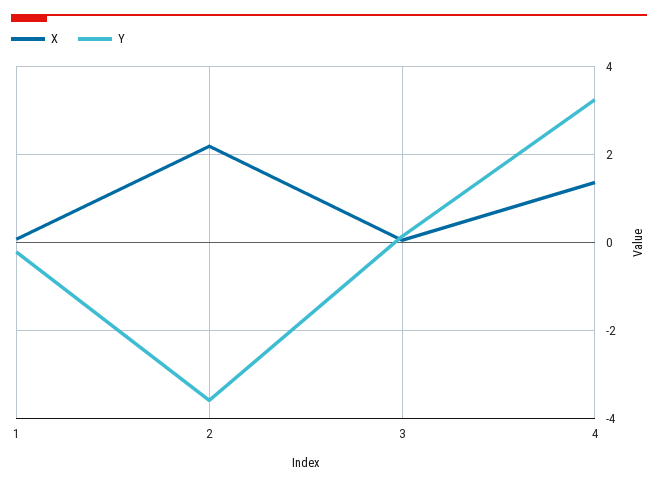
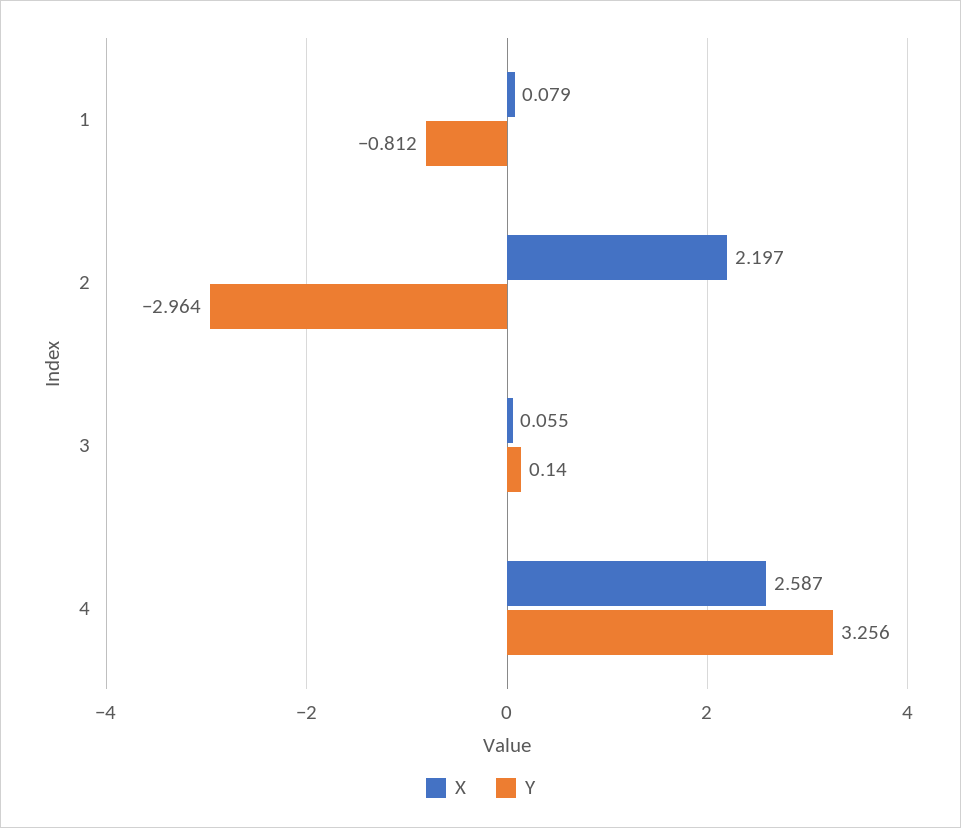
Y, 1: -0.2 -> -0.812
Y, 2: -3.6 -> -2.964
X, 4: 1.4 -> 2.587

